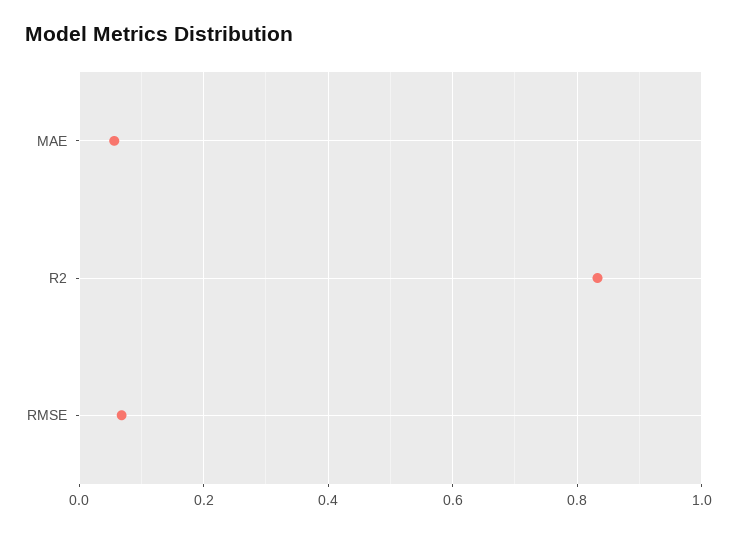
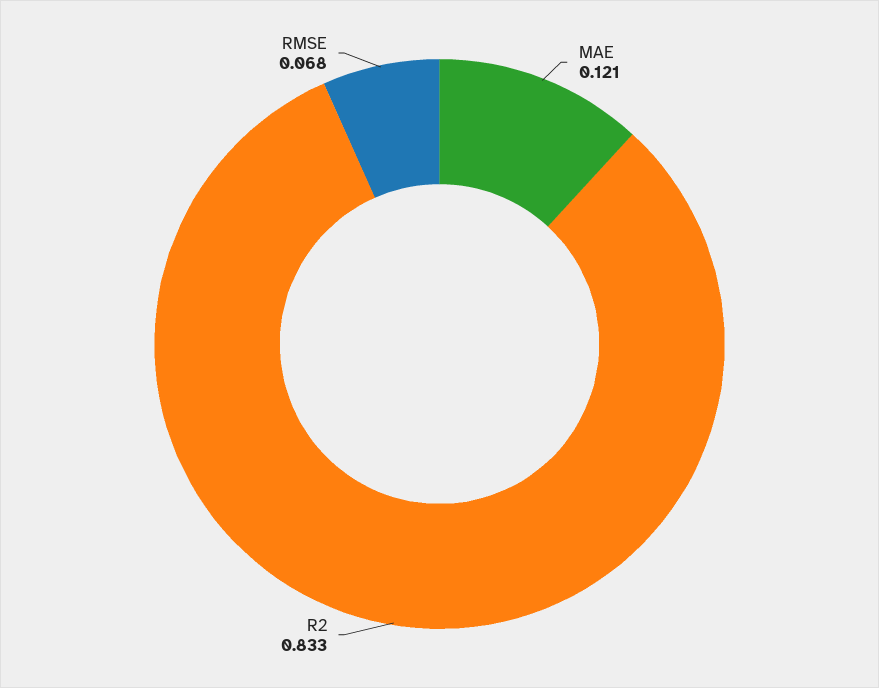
MAE: 0.06 -> 0.121

